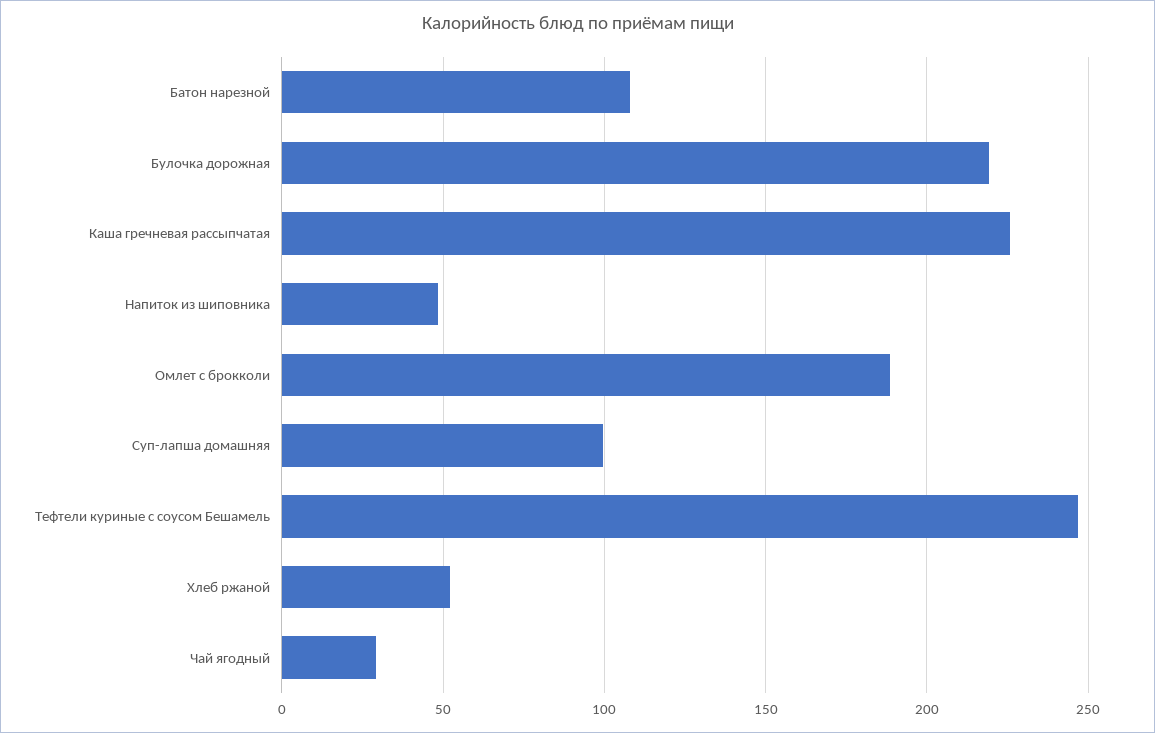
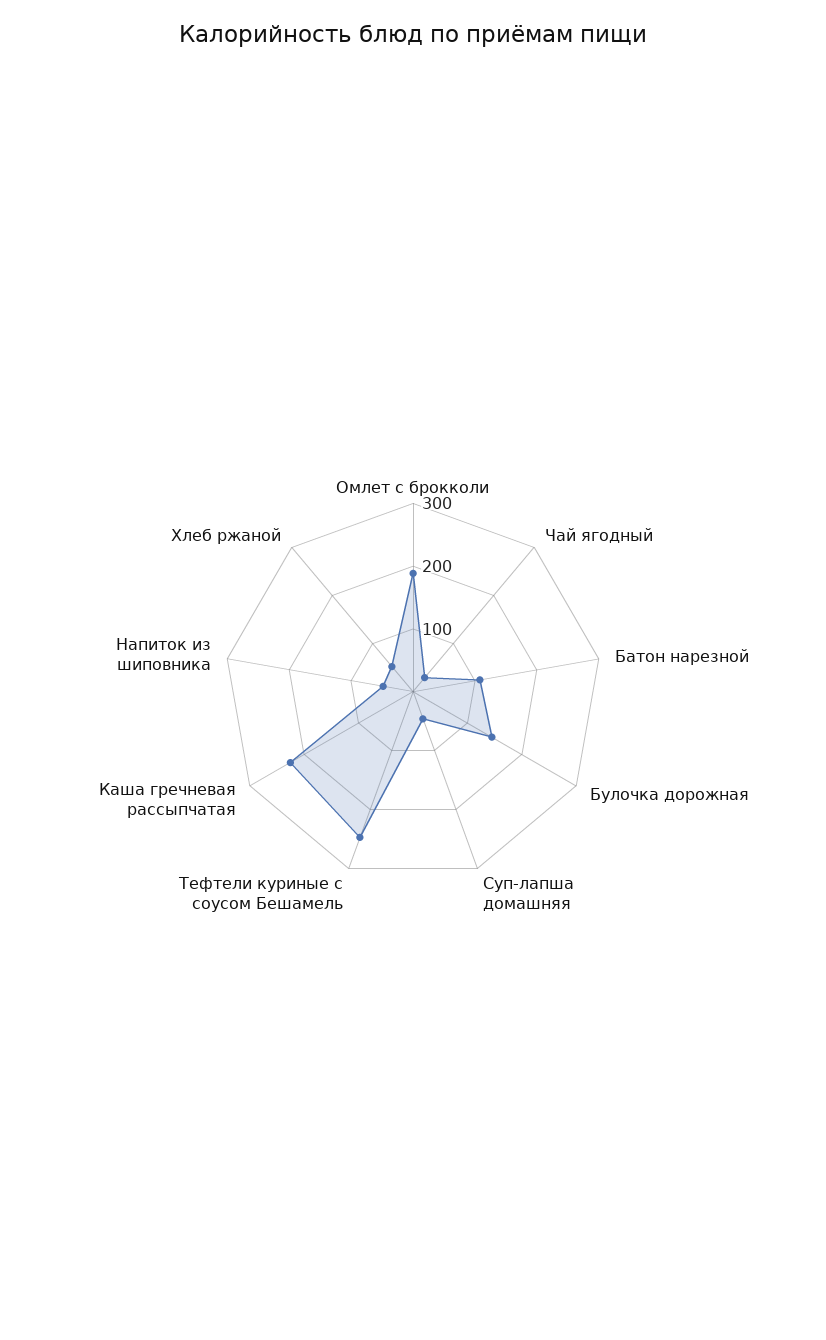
Булочка дорожная: 220 -> 140
Суп-лапша домашняя: 100 -> 40

